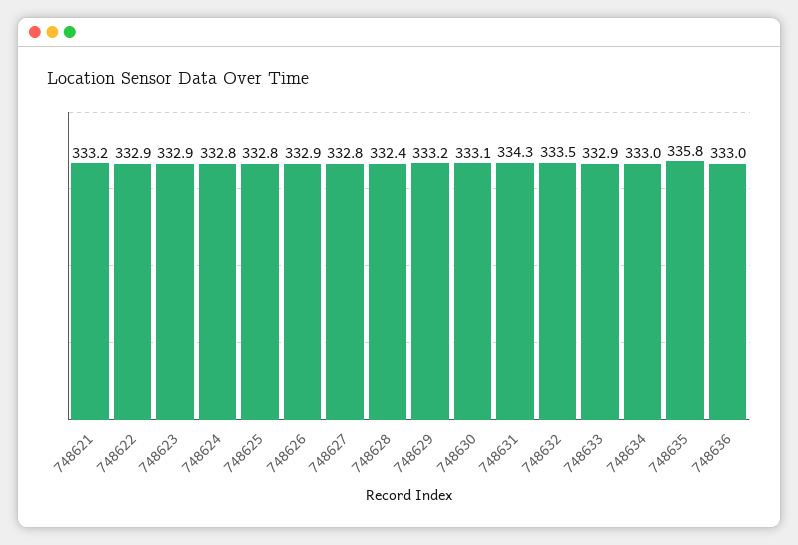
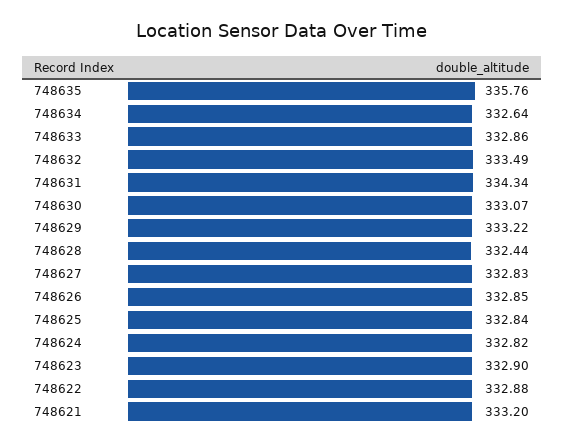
748634: 333 -> 332.64
748636: 333 -> none

